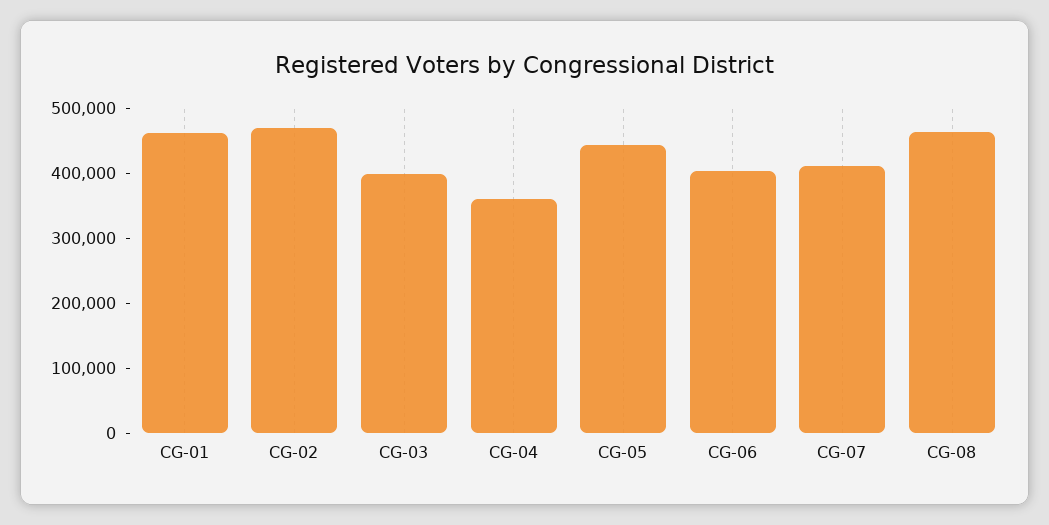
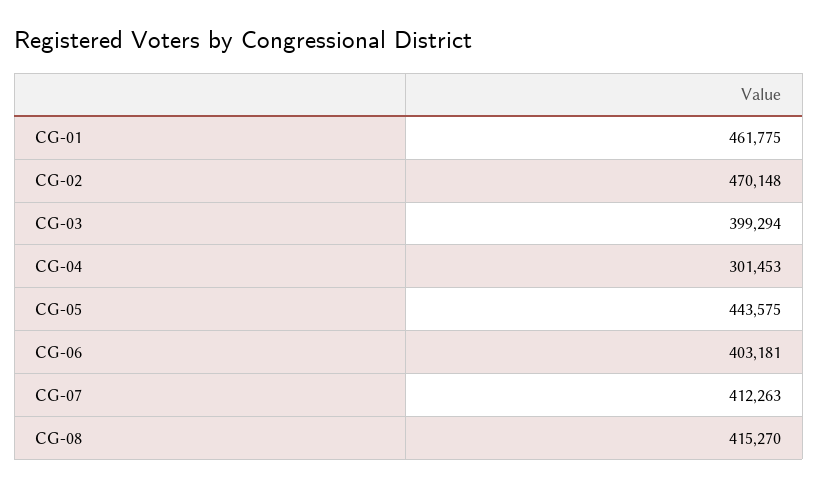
CG-04: 360000 -> 301453
CG-08: 460000 -> 415270

